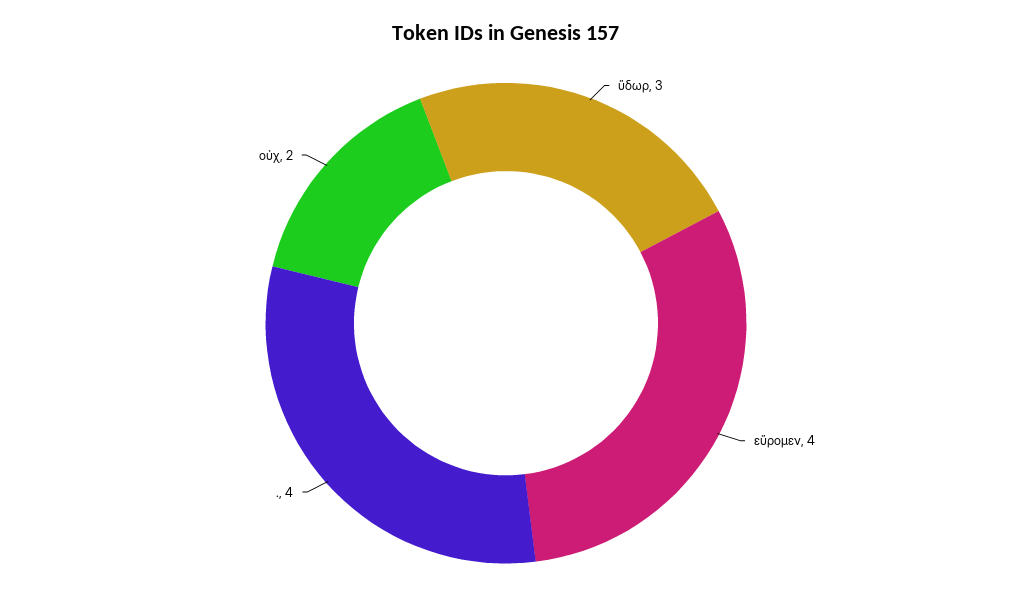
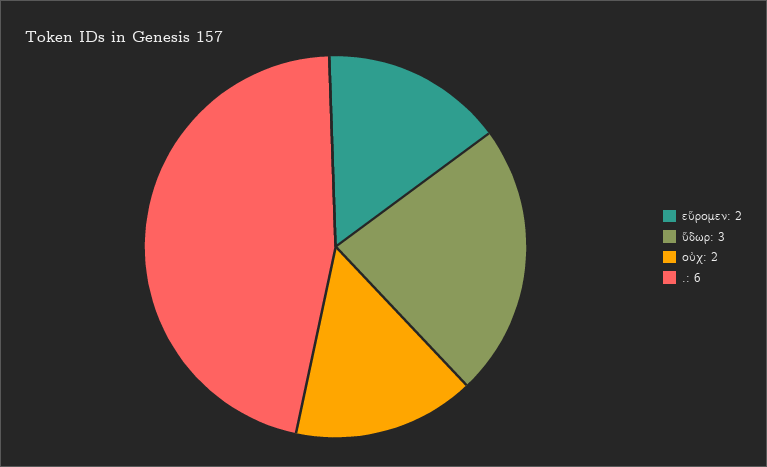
εὕρομεν: 4 -> 2
.: 4 -> 6

